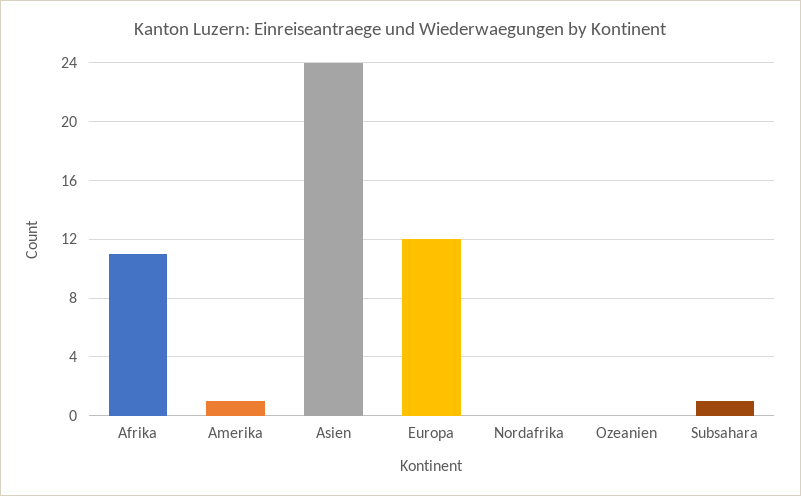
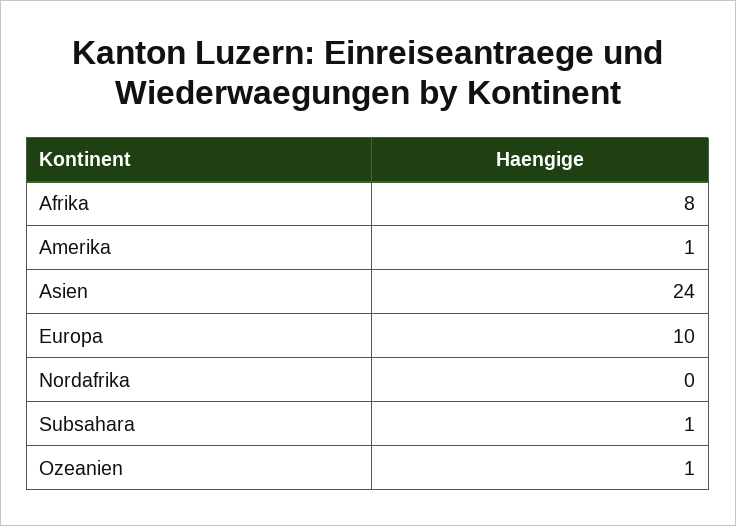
Afrika: 11 -> 8
Europa: 12 -> 10
Ozeanien: 0 -> 1

